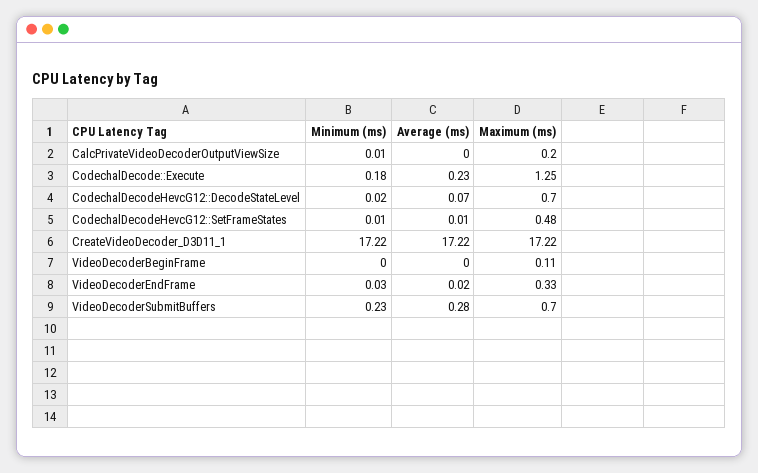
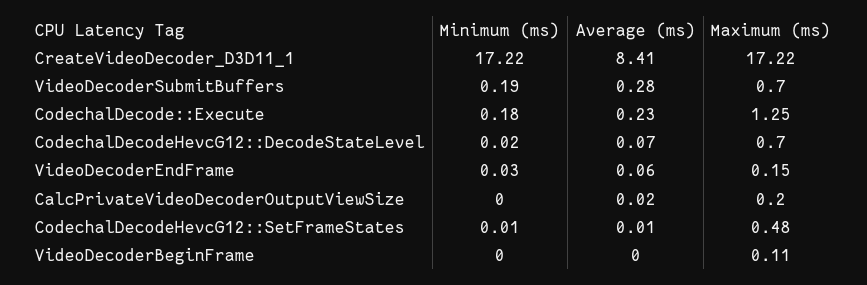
Minimum (ms), CalcPrivateVideoDecoderOutputViewSize: 0.01 -> 0
Average (ms), CalcPrivateVideoDecoderOutputViewSize: 0 -> 0.02
Average (ms), CreateVideoDecoder_D3D11_1: 17.22 -> 8.41
Average (ms), VideoDecoderEndFrame: 0.02 -> 0.06
Maximum (ms), VideoDecoderEndFrame: 0.33 -> 0.15
Minimum (ms), VideoDecoderSubmitBuffers: 0.23 -> 0.19

